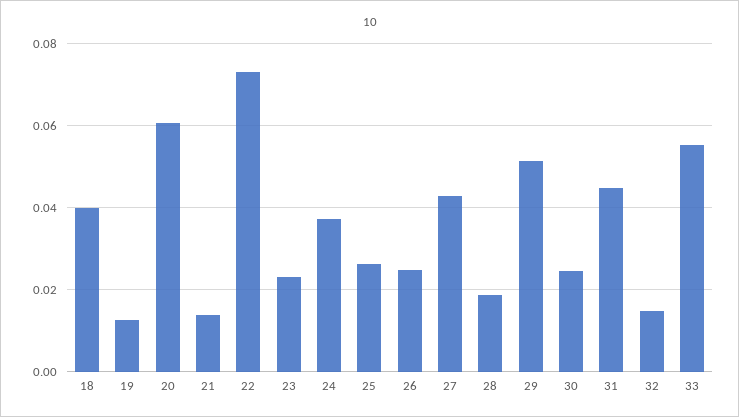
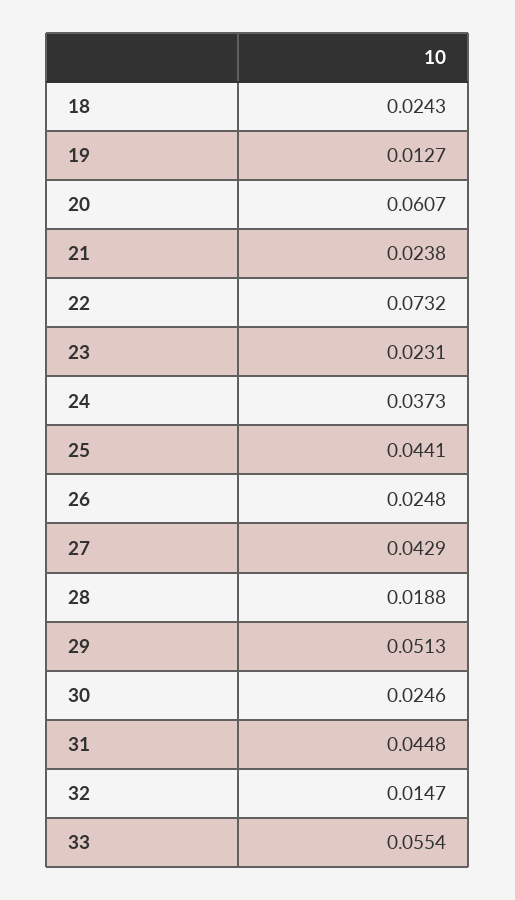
18: 0.04 -> 0.0243
21: 0.014 -> 0.0238
25: 0.026 -> 0.0441

